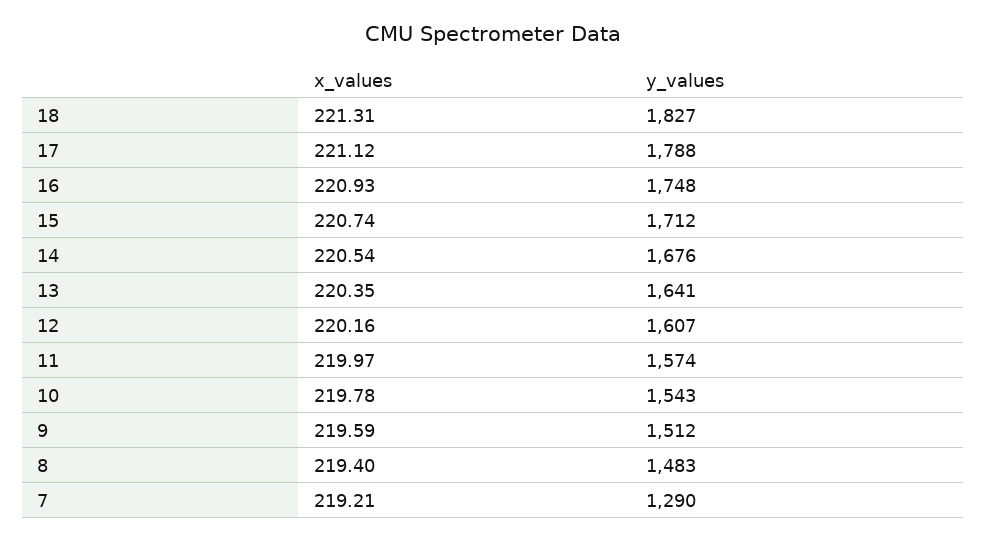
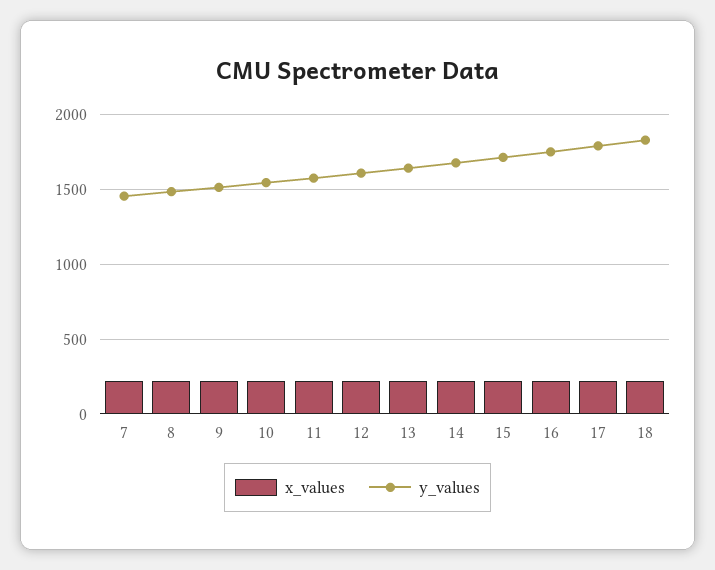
y_values, 7: 1290 -> 1450

